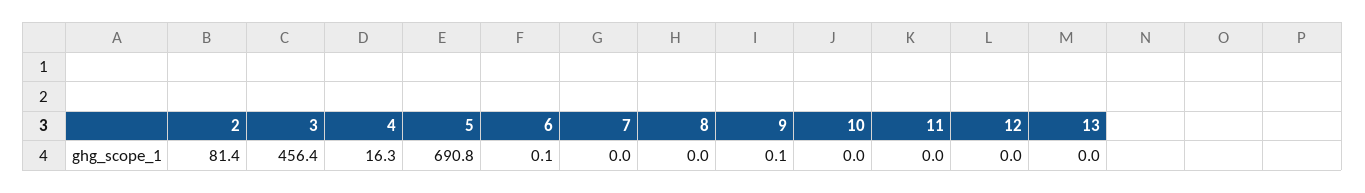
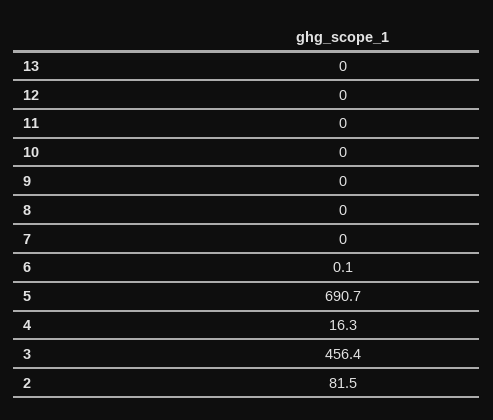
2: 81.4 -> 81.5
5: 690.8 -> 690.7
9: 0.1 -> 0

